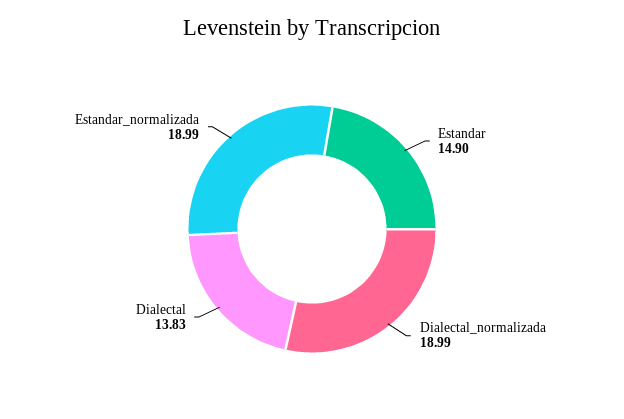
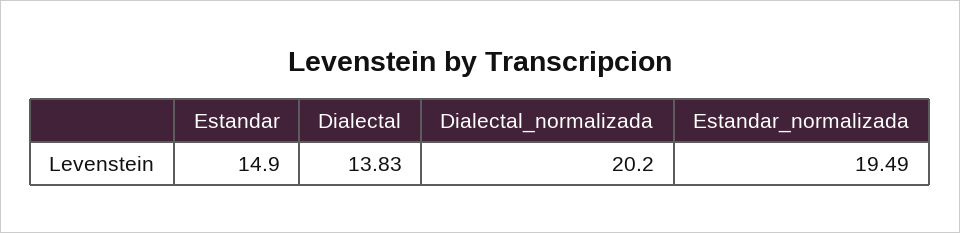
Dialectal_normalizada: 18.99 -> 20.2
Estandar_normalizada: 18.99 -> 19.49

